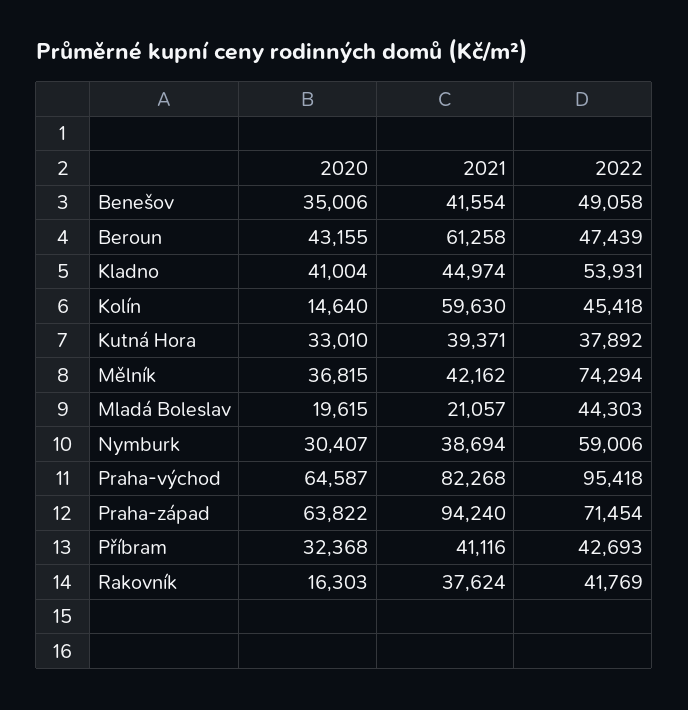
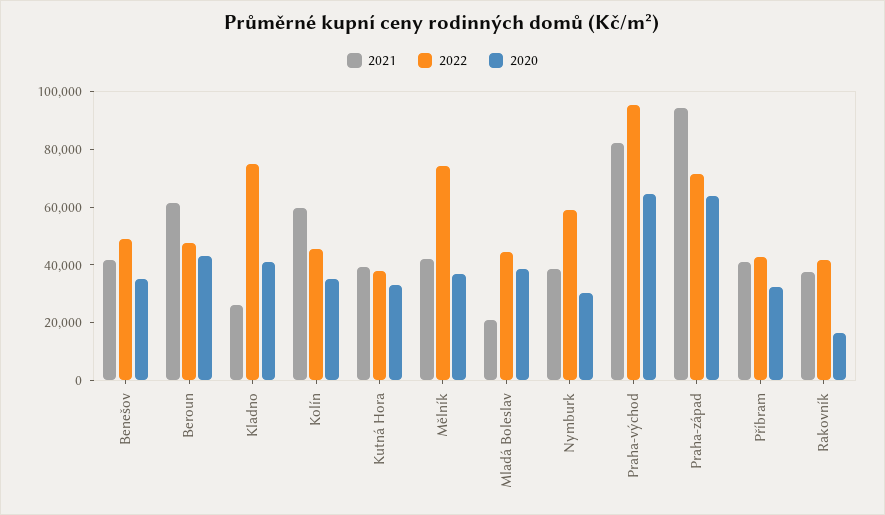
2021, Kladno: 44974 -> 25000
2022, Kladno: 53931 -> 75000
2020, Kolín: 14640 -> 35000
2020, Mladá Boleslav: 19615 -> 40000

